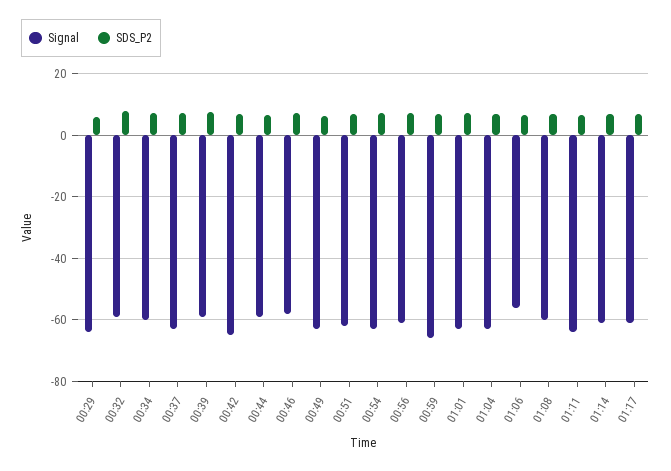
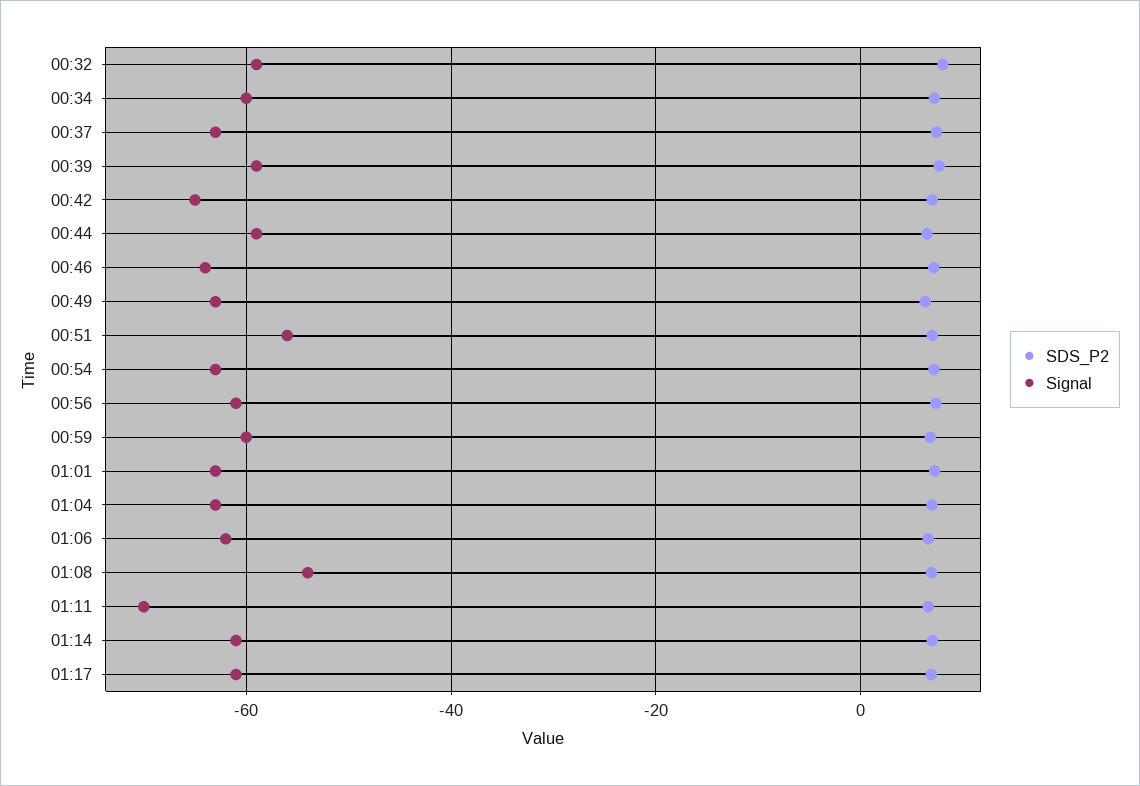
Signal, 00:29: -64 -> none
SDS_P2, 00:29: 6 -> none
Signal, 00:46: -58 -> -64
Signal, 00:51: -62 -> -56
Signal, 00:59: -66 -> -60
Signal, 01:06: -56 -> -62
Signal, 01:08: -60 -> -54
Signal, 01:11: -64 -> -70

